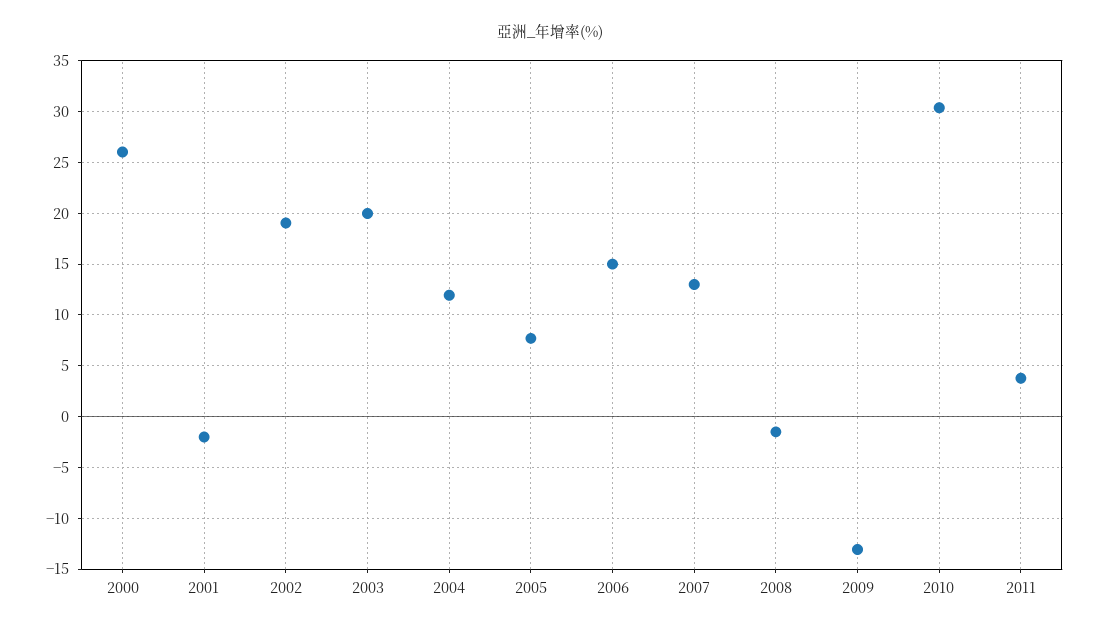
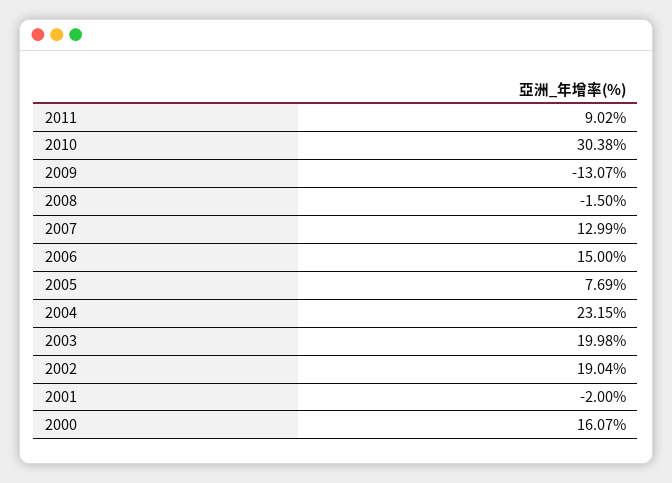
2000: 26 -> 16.07
2004: 12 -> 23.15
2011: 4 -> 9.02

